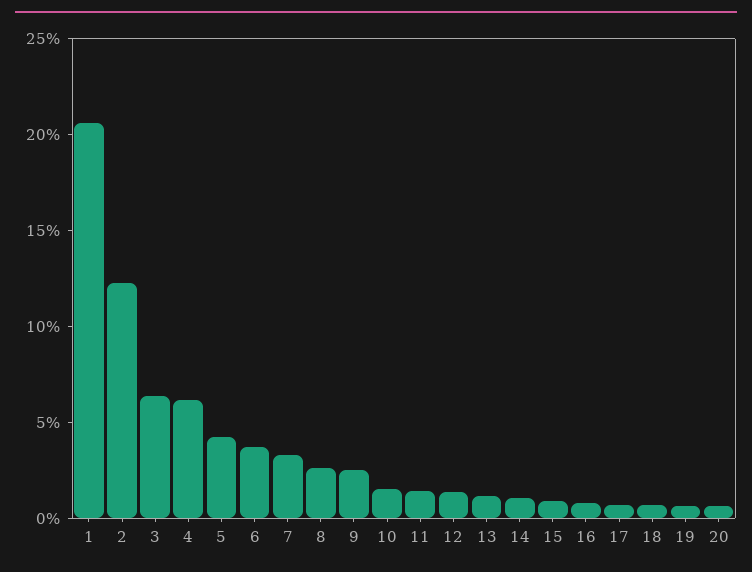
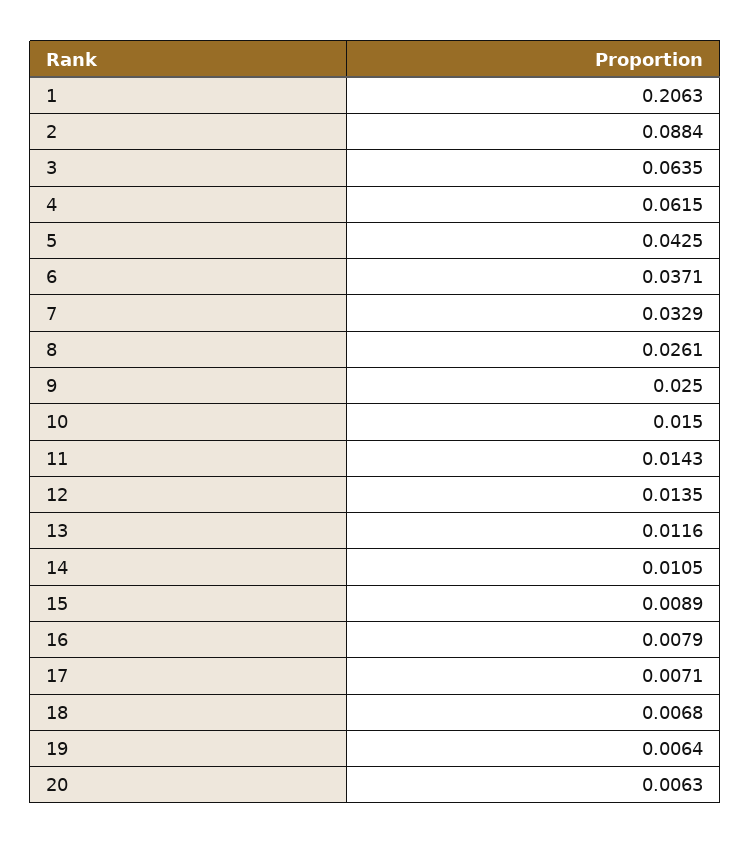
2: 0.12 -> 0.0884

